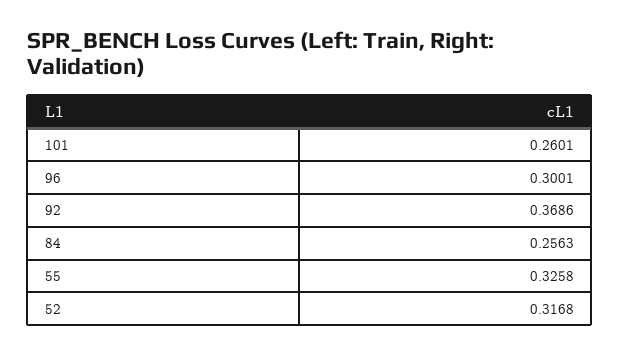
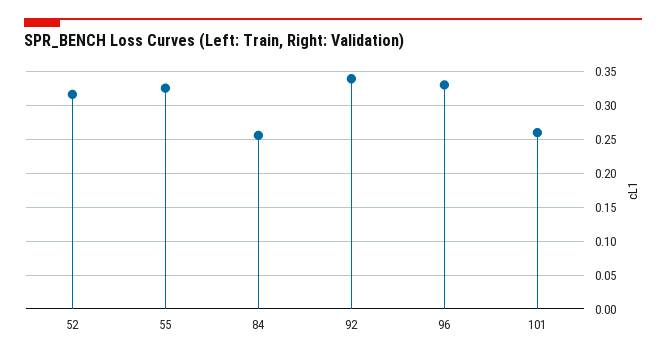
96: 0.3001 -> 0.33
92: 0.3686 -> 0.34

